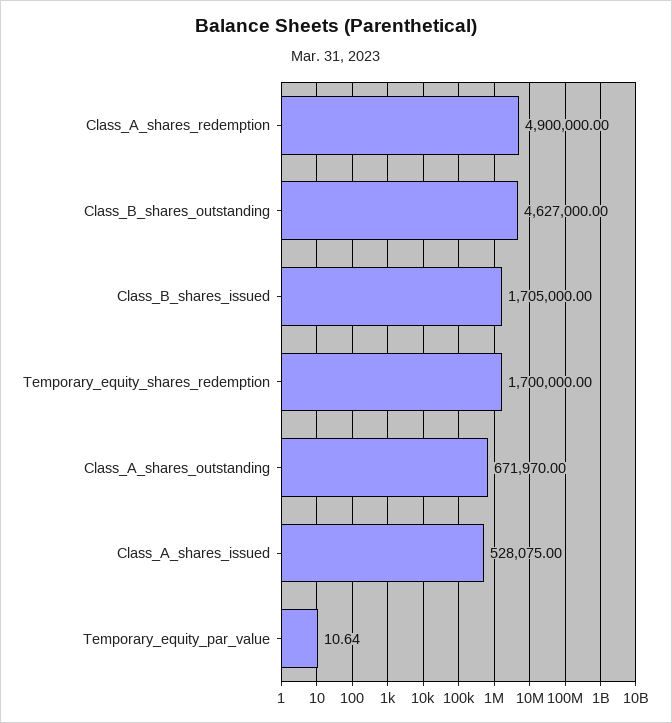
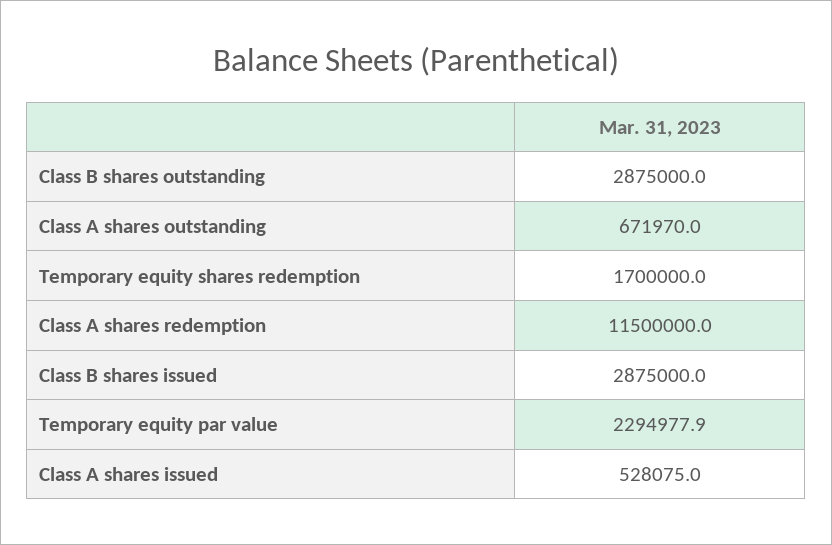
Class_A_shares_redemption: 4900000 -> 11500000
Class_B_shares_outstanding: 4627000 -> 2875000
Class_B_shares_issued: 1705000 -> 2875000
Temporary_equity_par_value: 10.64 -> 2294977.9

